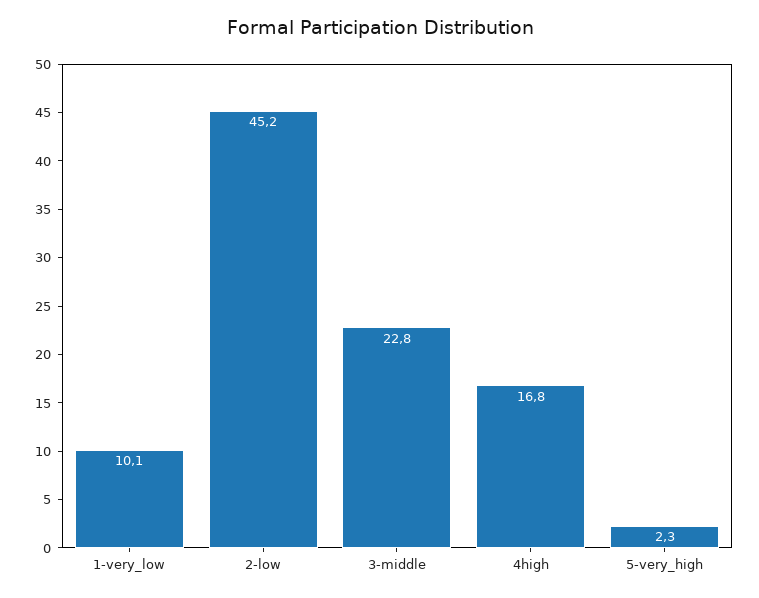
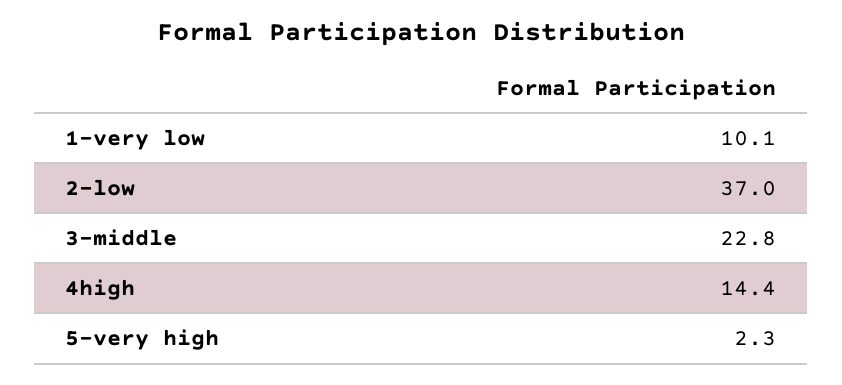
2-low: 45.2 -> 37
4high: 16.8 -> 14.4

